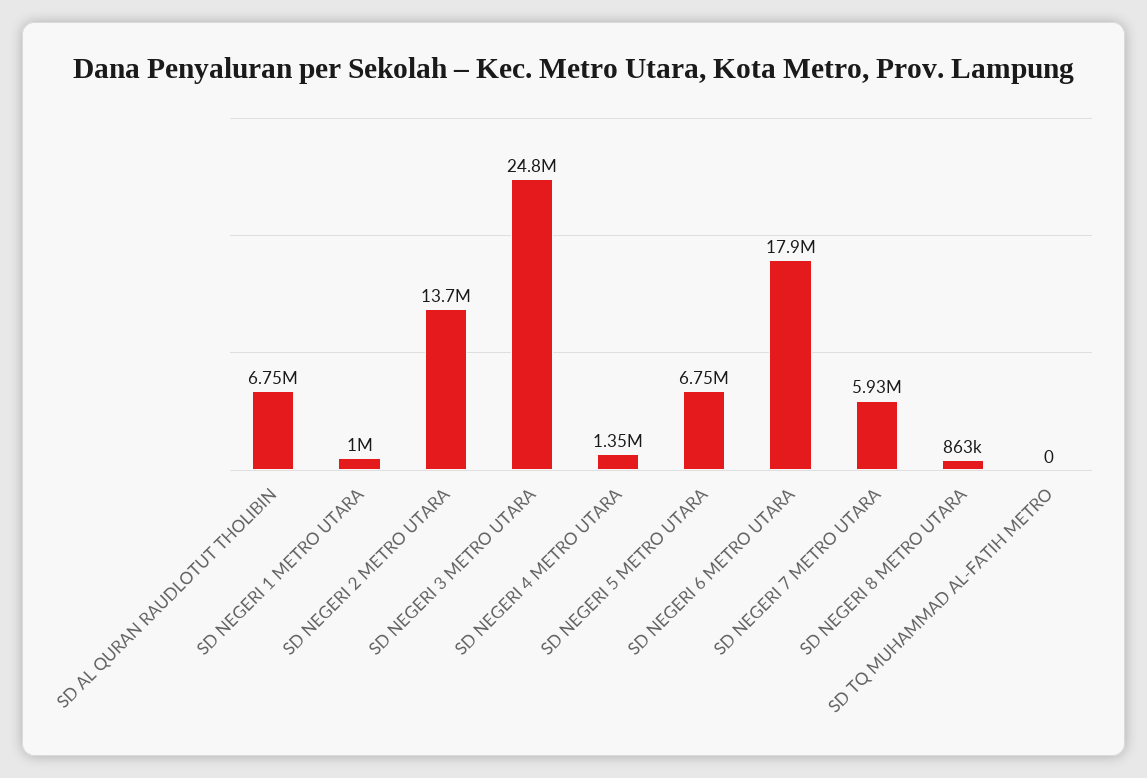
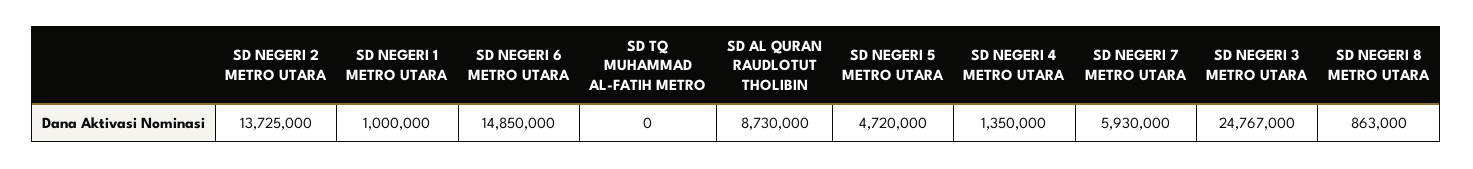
SD AL QURAN RAUDLOTUT THOLIBIN: 6750000 -> 8730000
SD NEGERI 5 METRO UTARA: 6750000 -> 4720000
SD NEGERI 6 METRO UTARA: 17900000 -> 14850000

